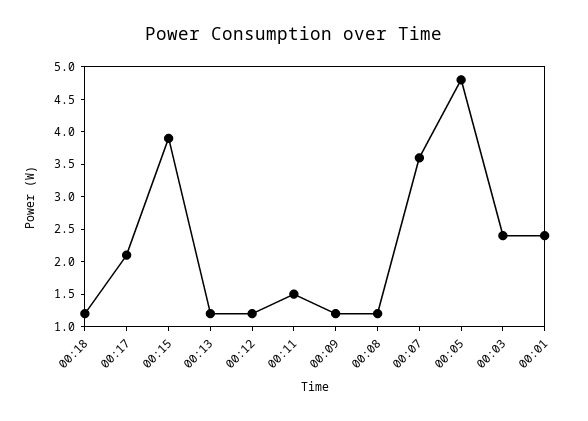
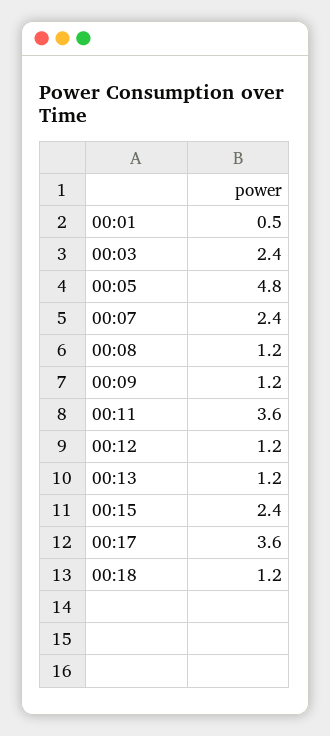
00:17: 2 -> 3.6
00:15: 4 -> 2.4
00:11: 1.5 -> 3.6
00:07: 3.5 -> 2.4
00:01: 2.5 -> 0.5

